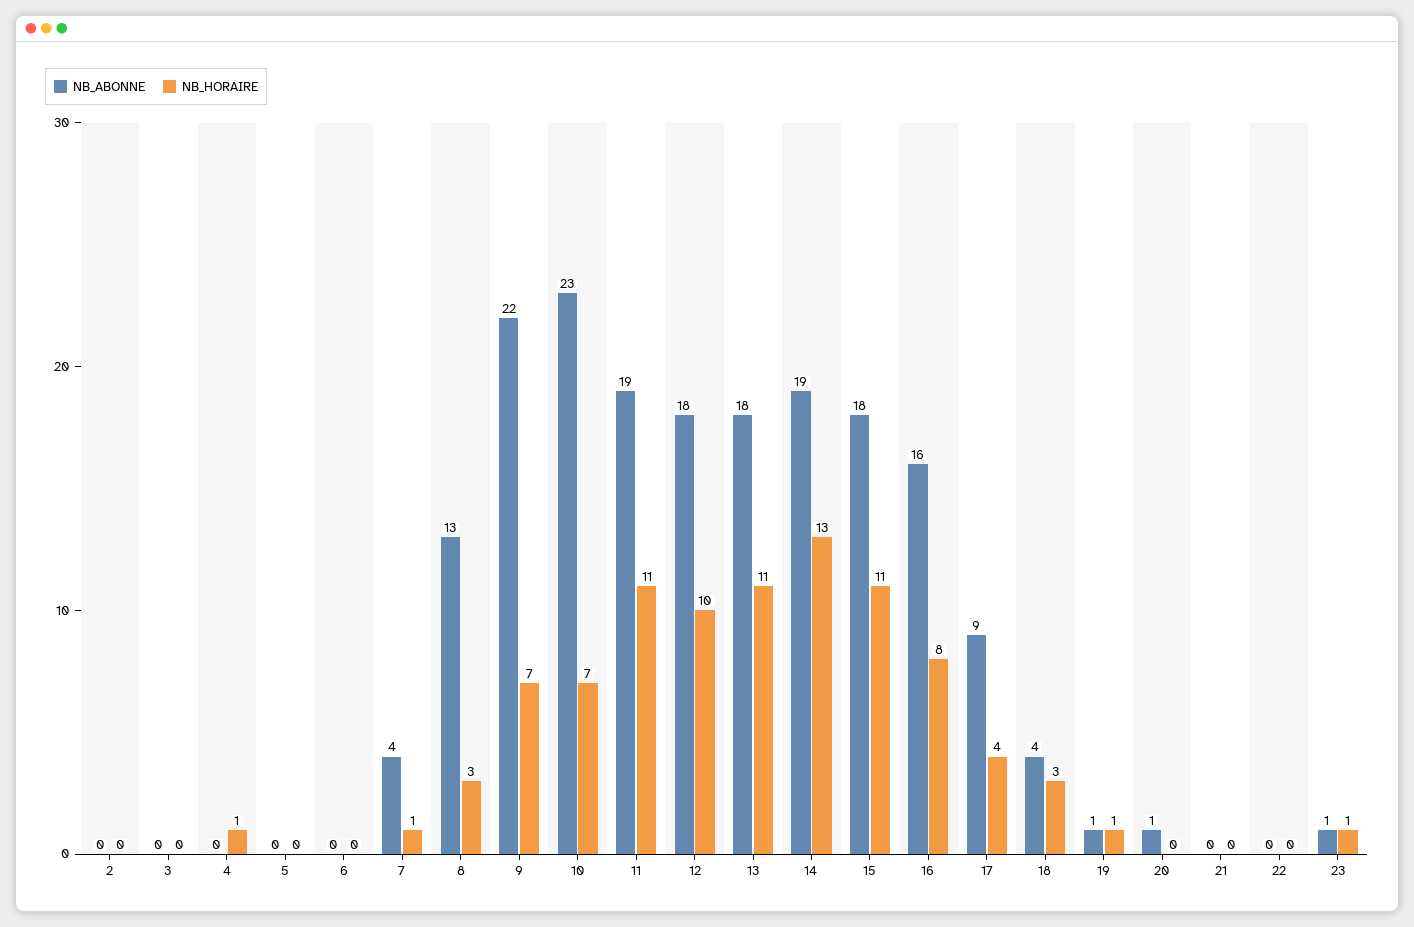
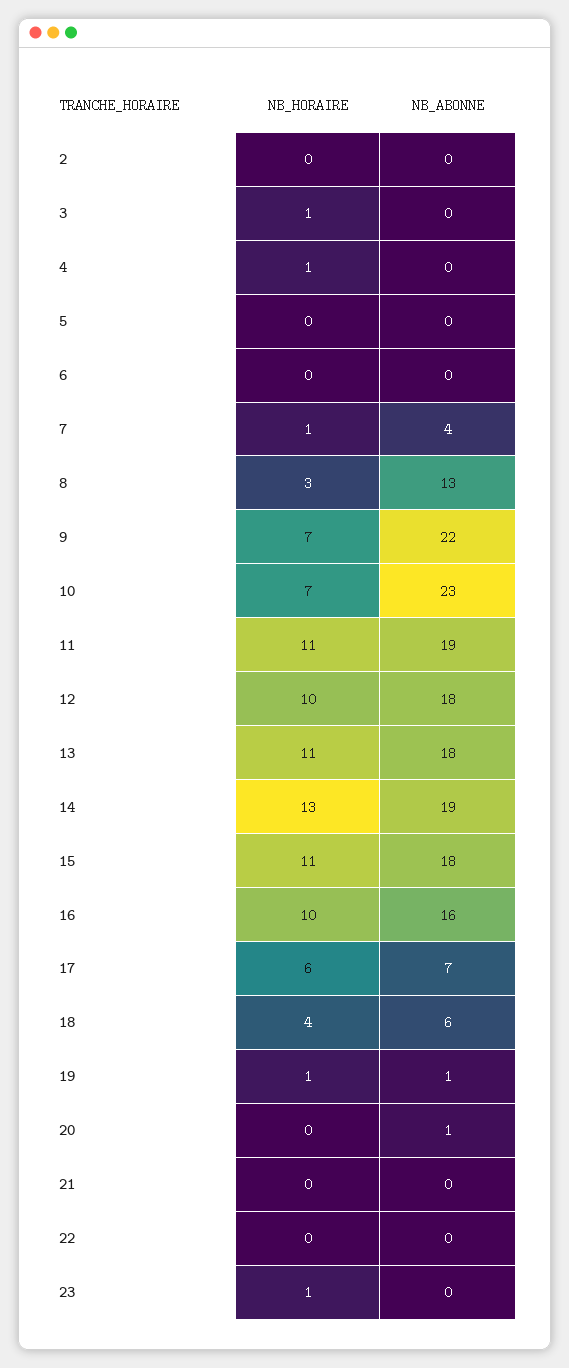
NB_HORAIRE, 3: 0 -> 1
NB_HORAIRE, 16: 8 -> 10
NB_ABONNE, 17: 9 -> 7
NB_HORAIRE, 17: 4 -> 6
NB_ABONNE, 18: 4 -> 6
NB_HORAIRE, 18: 3 -> 4
NB_ABONNE, 23: 1 -> 0

